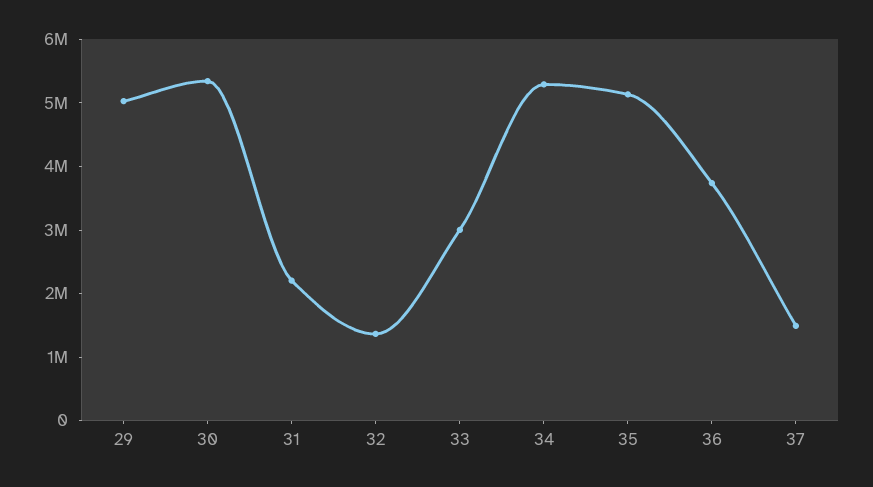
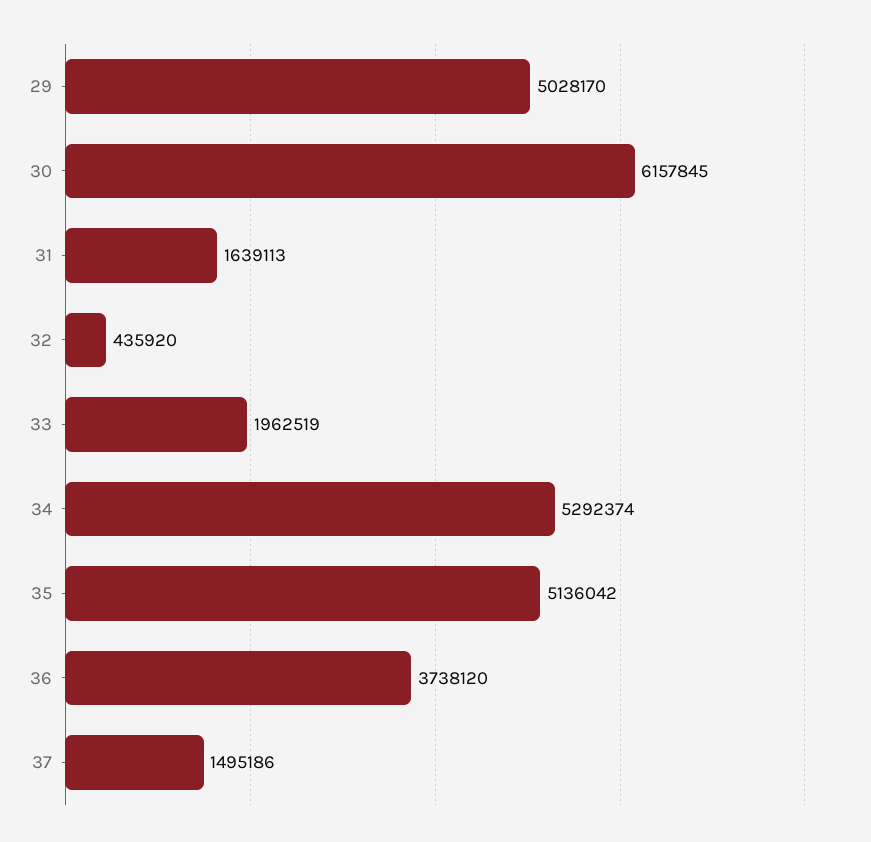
30: 5400000 -> 6157845
31: 2200000 -> 1639113
32: 1400000 -> 435920
33: 3000000 -> 1962519

